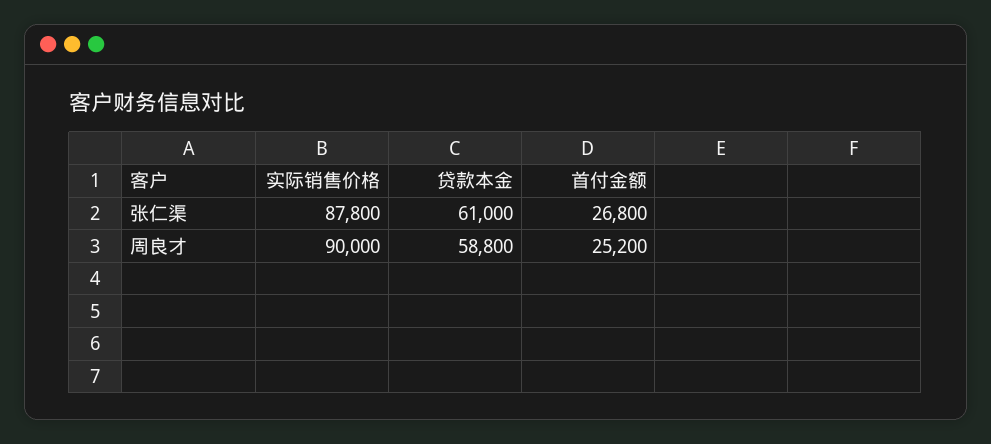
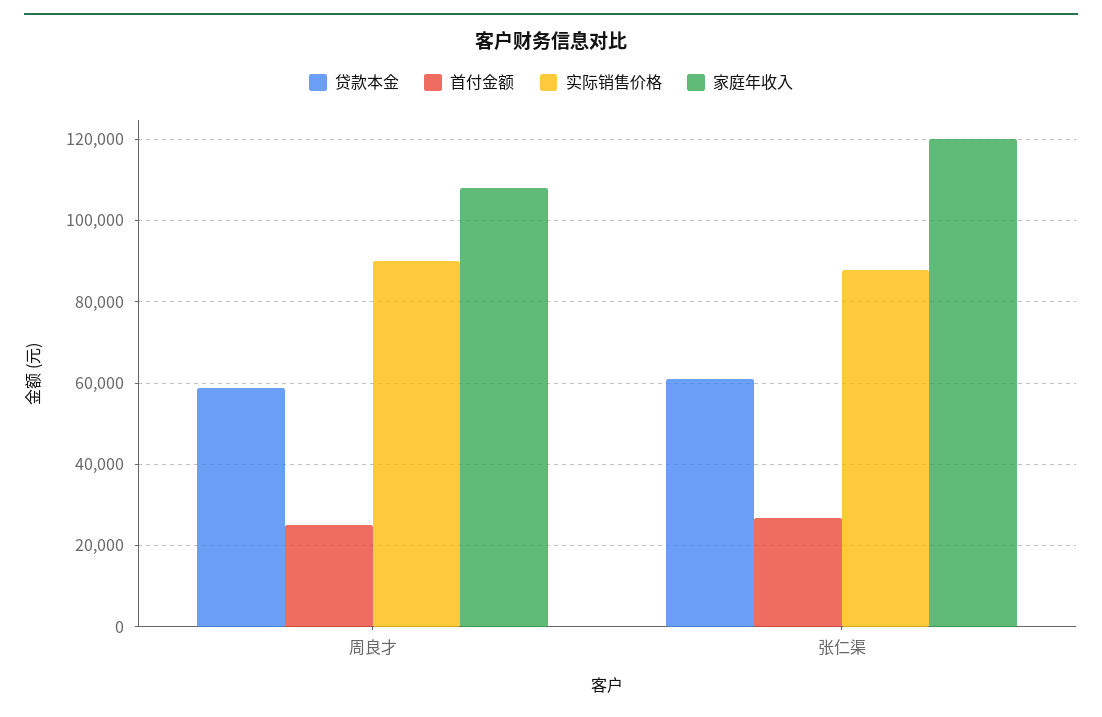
家庭年收入, 周良才: none -> 108000
家庭年收入, 张仁渠: none -> 120000

